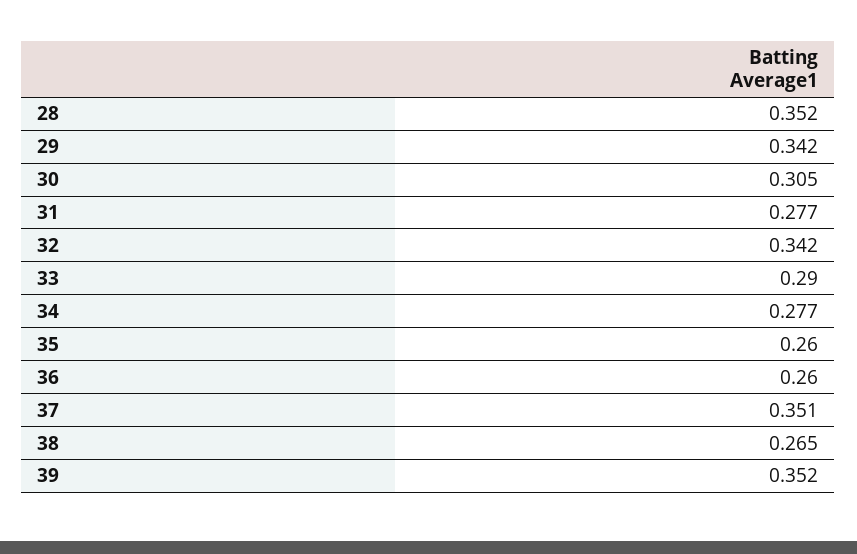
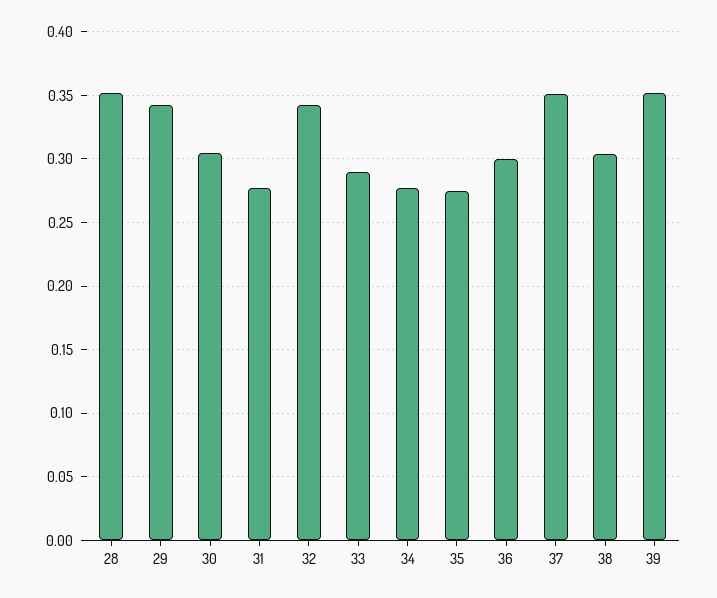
35: 0.26 -> 0.275
36: 0.26 -> 0.3
38: 0.265 -> 0.305

